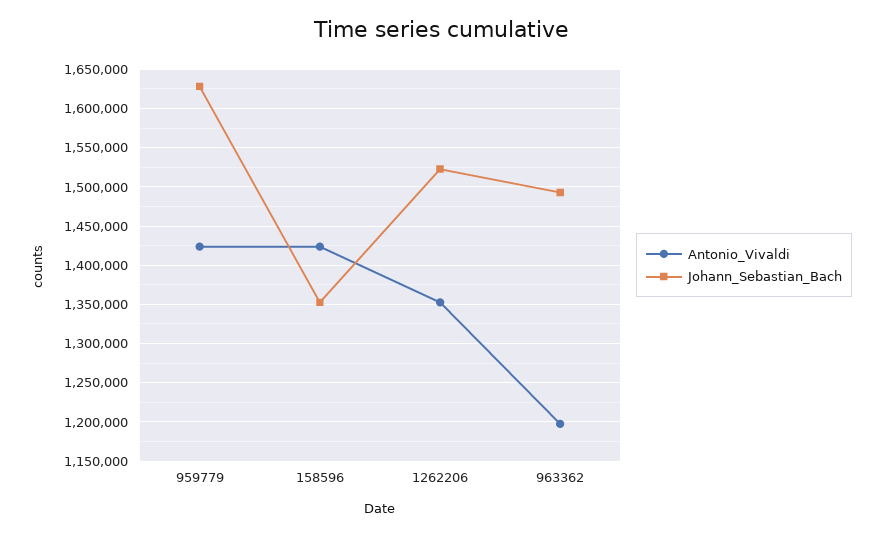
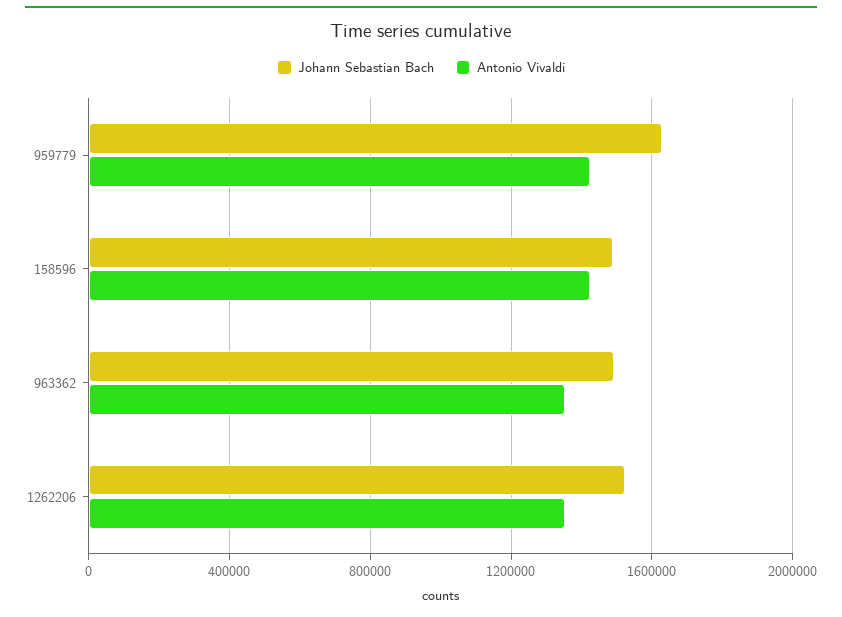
Johann_Sebastian_Bach, 158596: 1350000 -> 1500000
Antonio_Vivaldi, 963362: 1200000 -> 1350000

